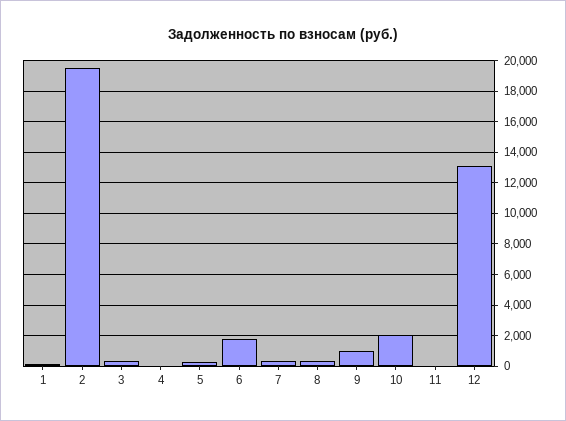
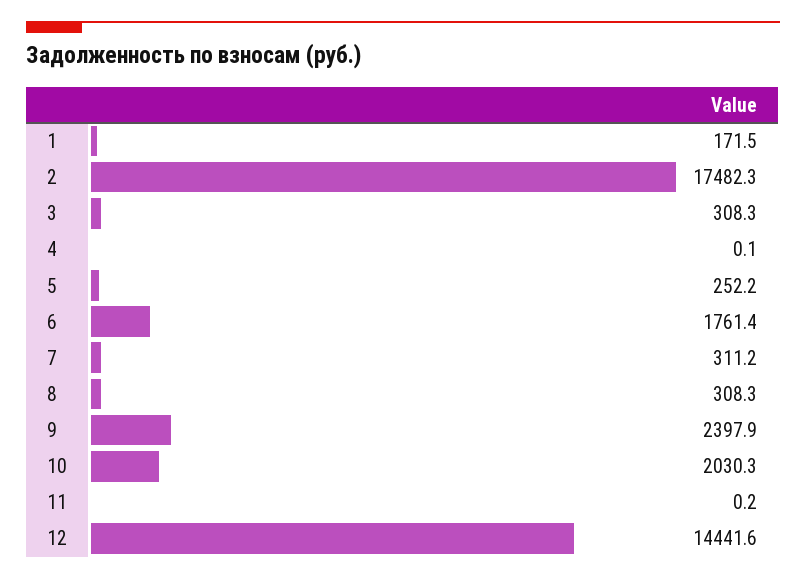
2: 19500 -> 17482.3
9: 1000 -> 2397.9
12: 13000 -> 14441.6

